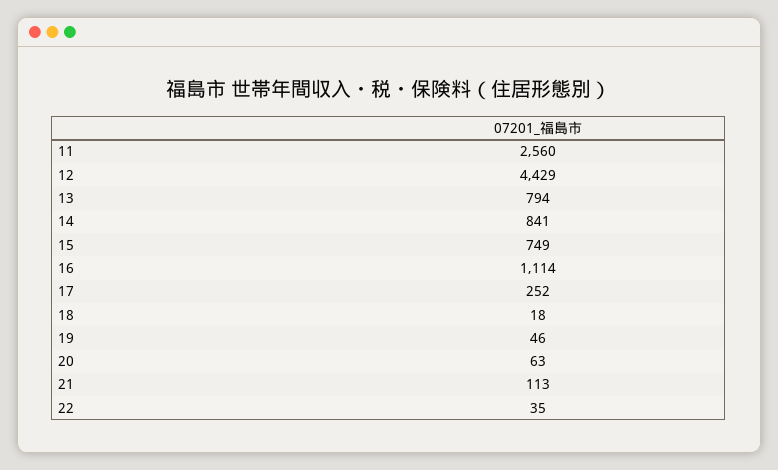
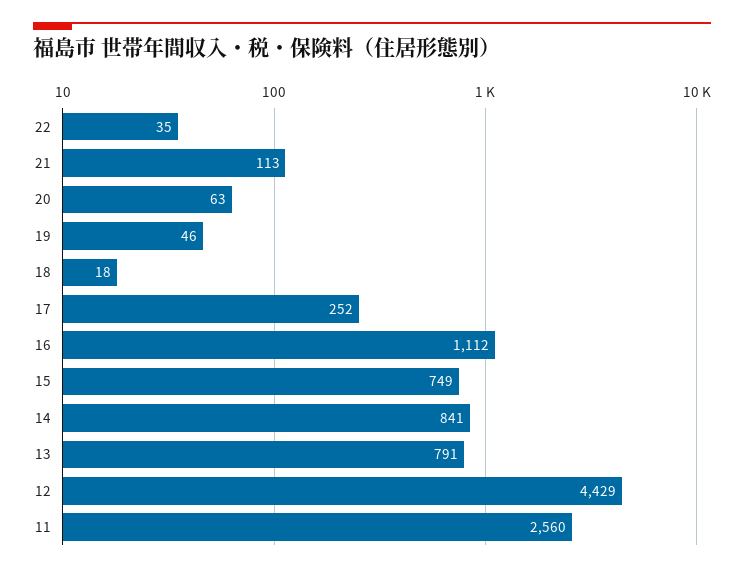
13: 794 -> 791
16: 1114 -> 1112

